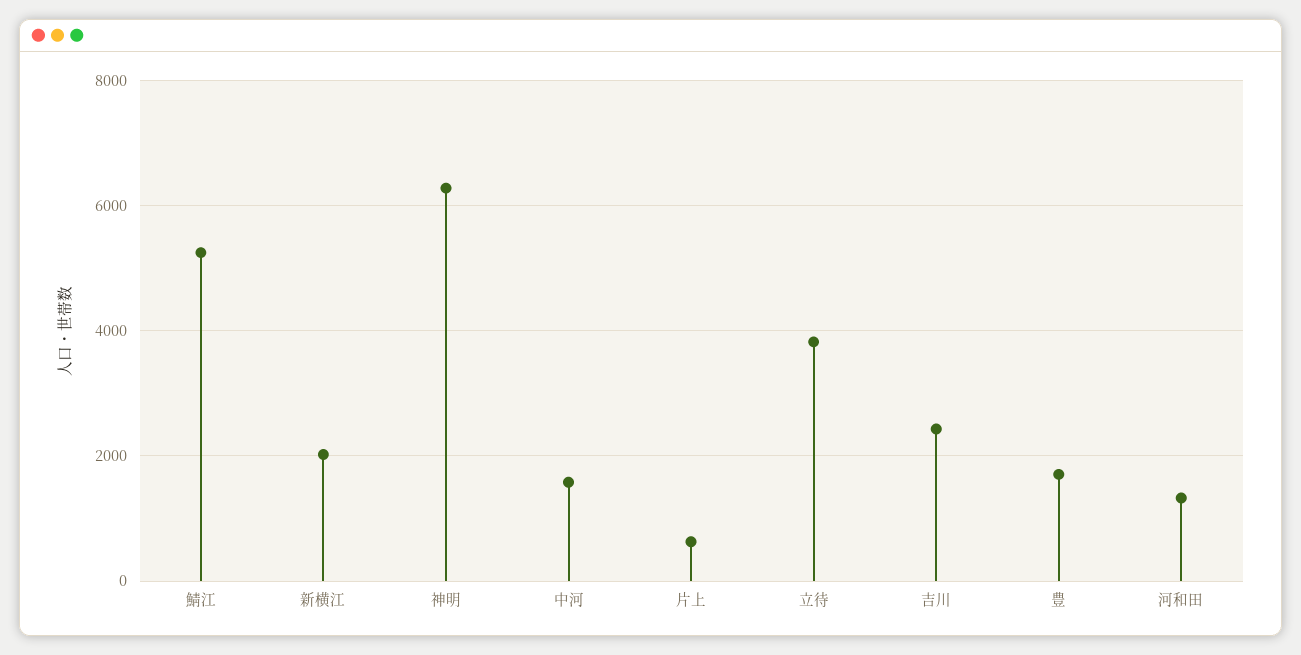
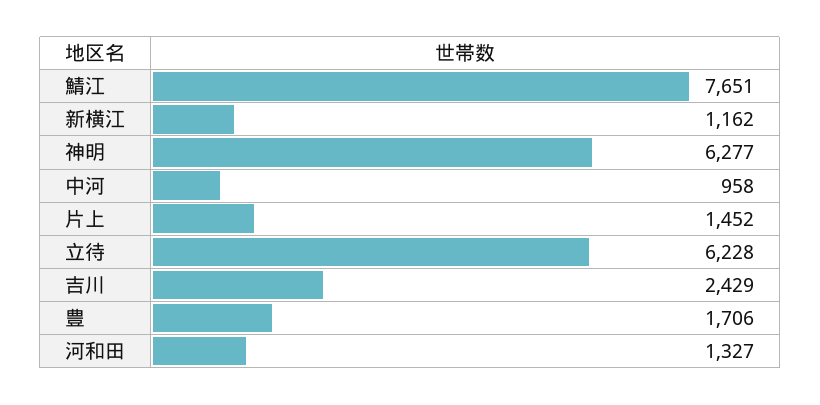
鯖江: 5200 -> 7651
新横江: 2000 -> 1162
中河: 1600 -> 958
片上: 600 -> 1452
立待: 3800 -> 6228

